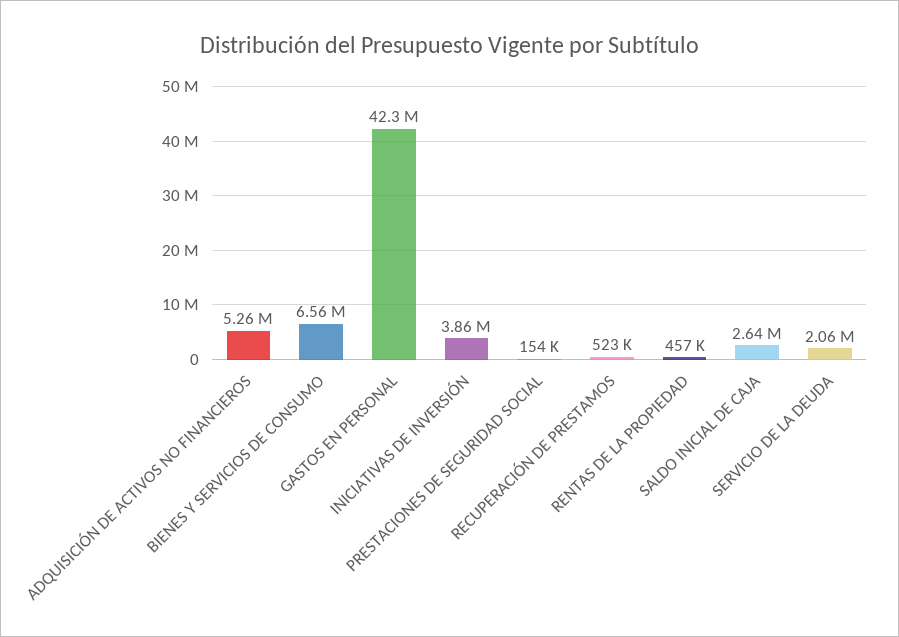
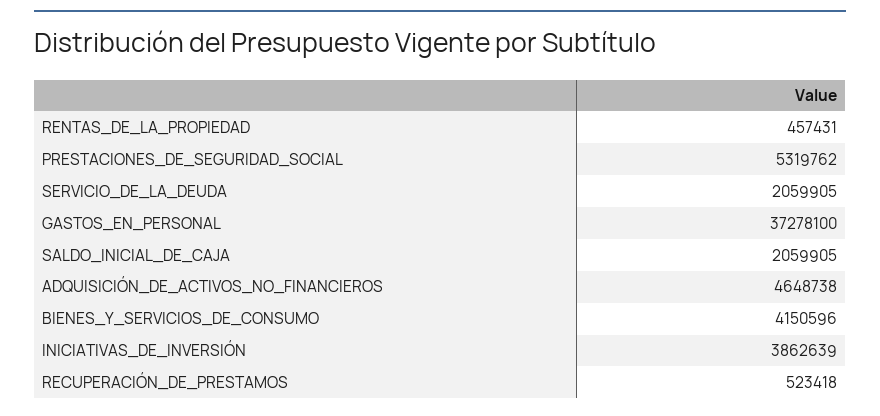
ADQUISICIÓN DE ACTIVOS NO FINANCIEROS: 5260000 -> 4648738
BIENES Y SERVICIOS DE CONSUMO: 6560000 -> 4150596
GASTOS EN PERSONAL: 42300000 -> 37278100
PRESTACIONES DE SEGURIDAD SOCIAL: 154000 -> 5319762
SALDO INICIAL DE CAJA: 2640000 -> 2059905

